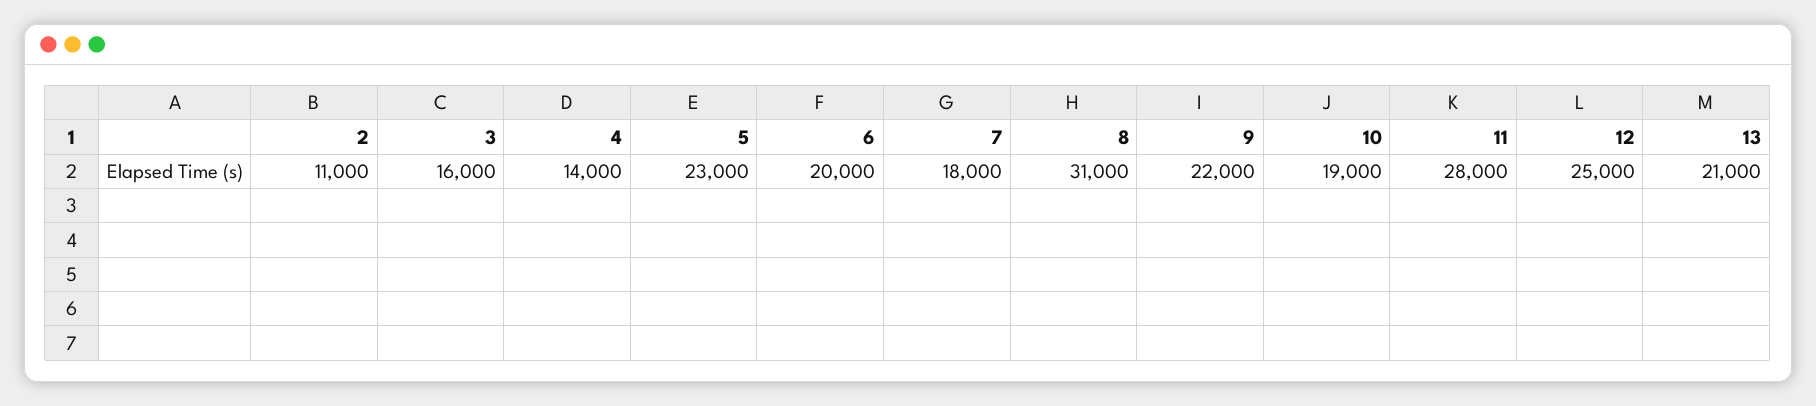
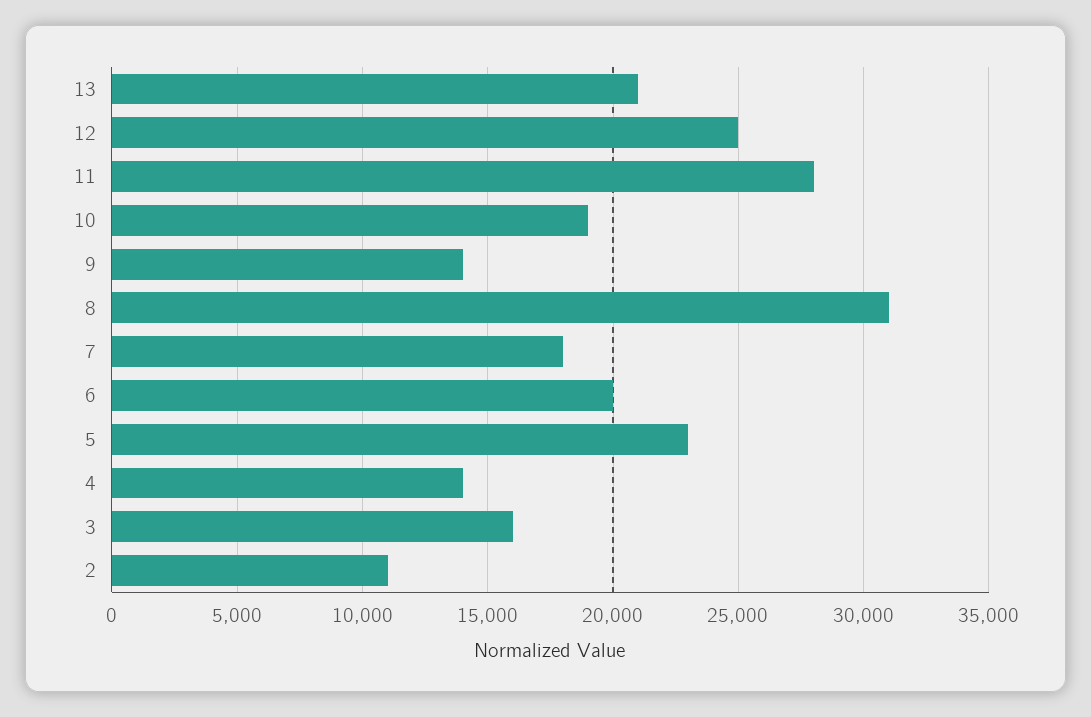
9: 22000 -> 14000

